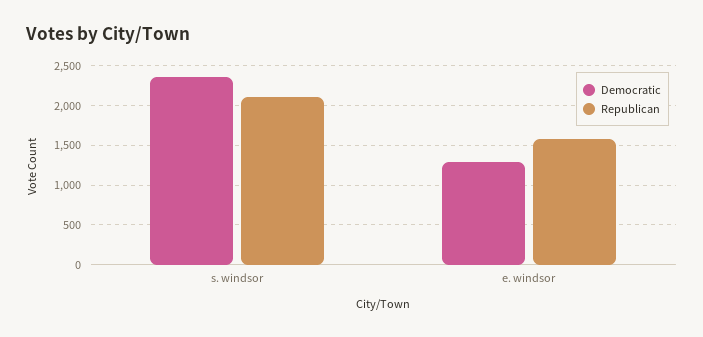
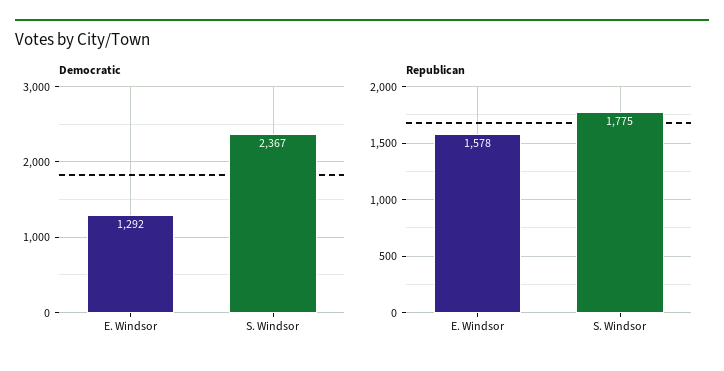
Republican, s. windsor: 2100 -> 1775

